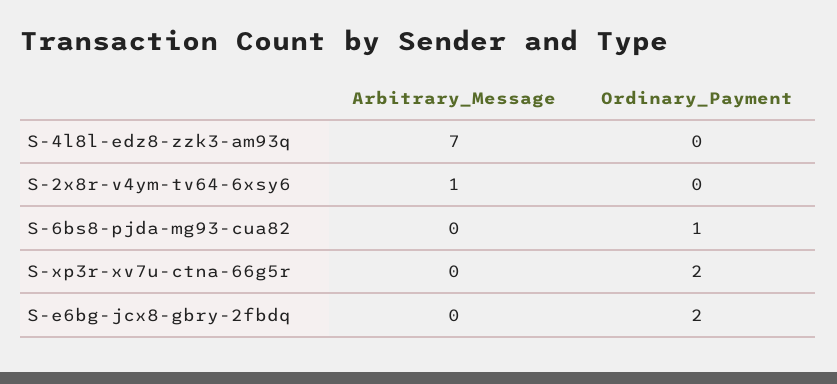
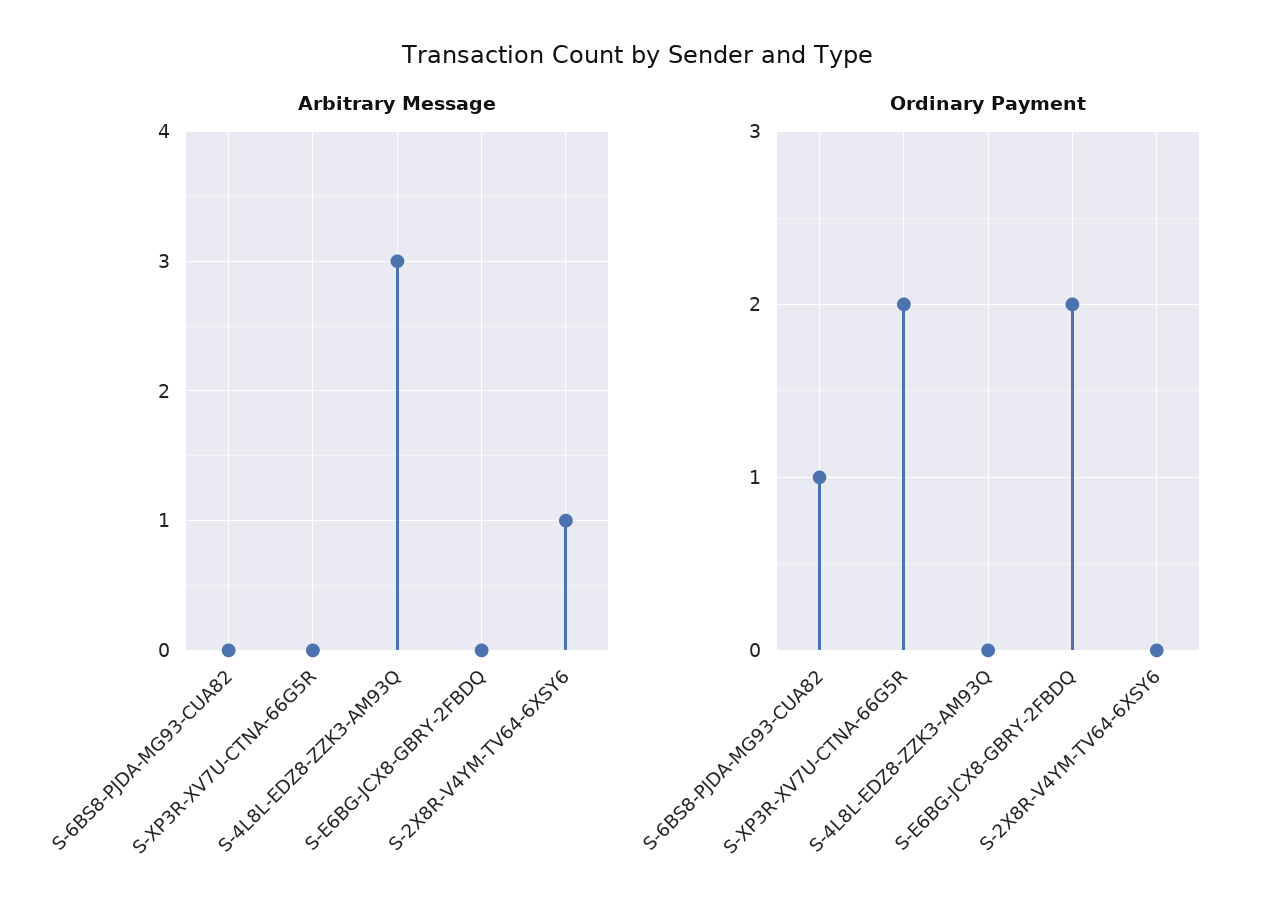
Arbitrary_Message, S-4l8l-edz8-zzk3-am93q: 7 -> 3

